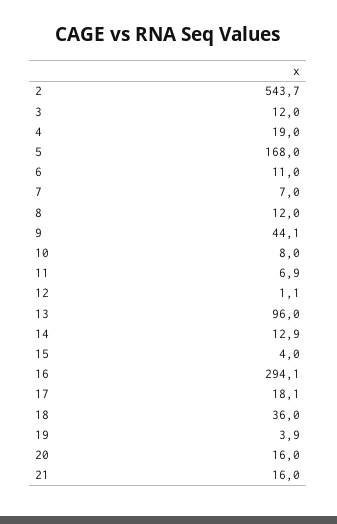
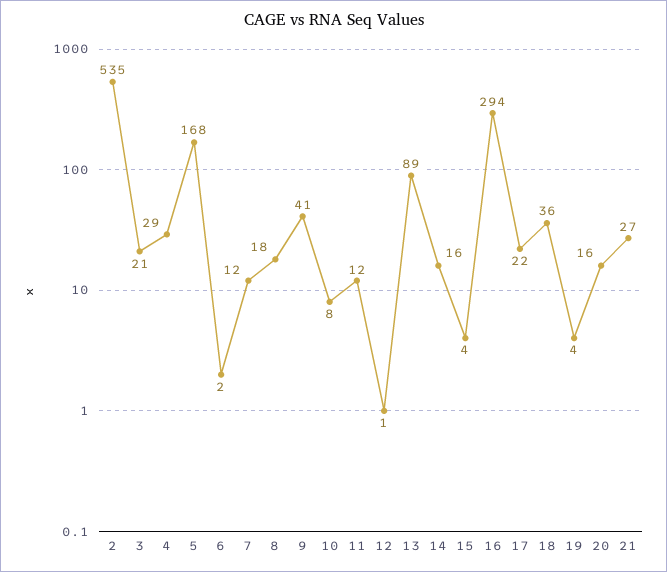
2: 543.7 -> 535
3: 12 -> 21
4: 19 -> 29
6: 11 -> 2
7: 7 -> 12
8: 12 -> 18
9: 44.1 -> 41
11: 6.9 -> 12
13: 96 -> 89
14: 12.9 -> 16
17: 18.1 -> 22
21: 16 -> 27

